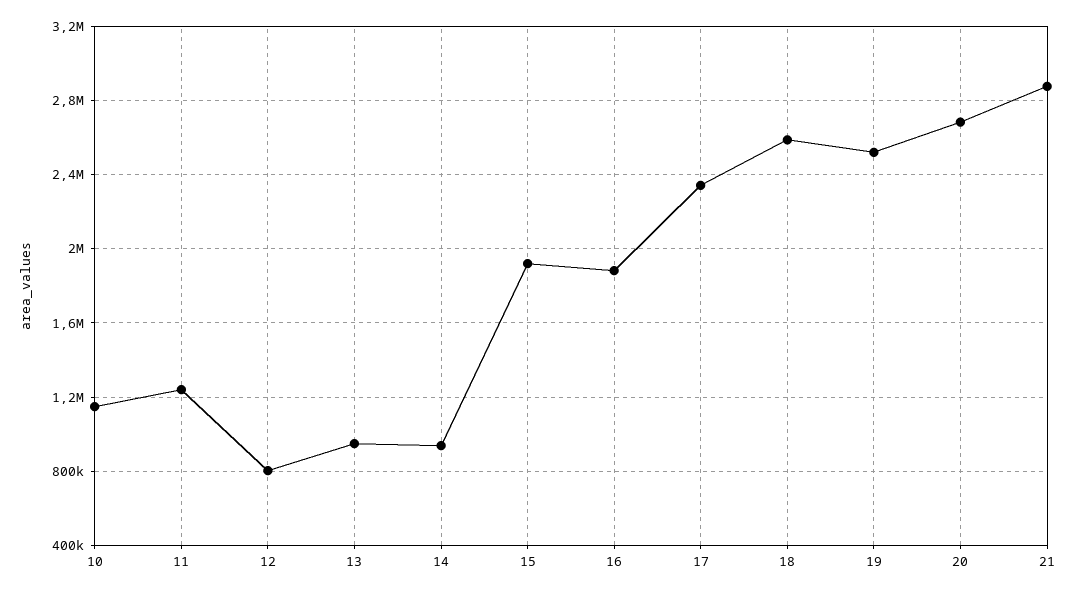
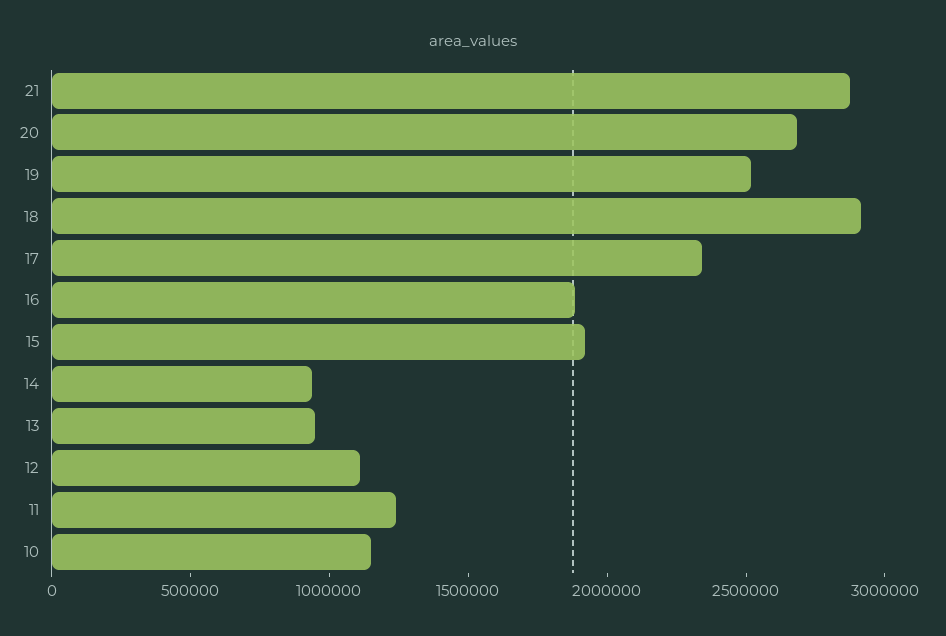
12: 800000 -> 1100000
18: 2600000 -> 2900000

